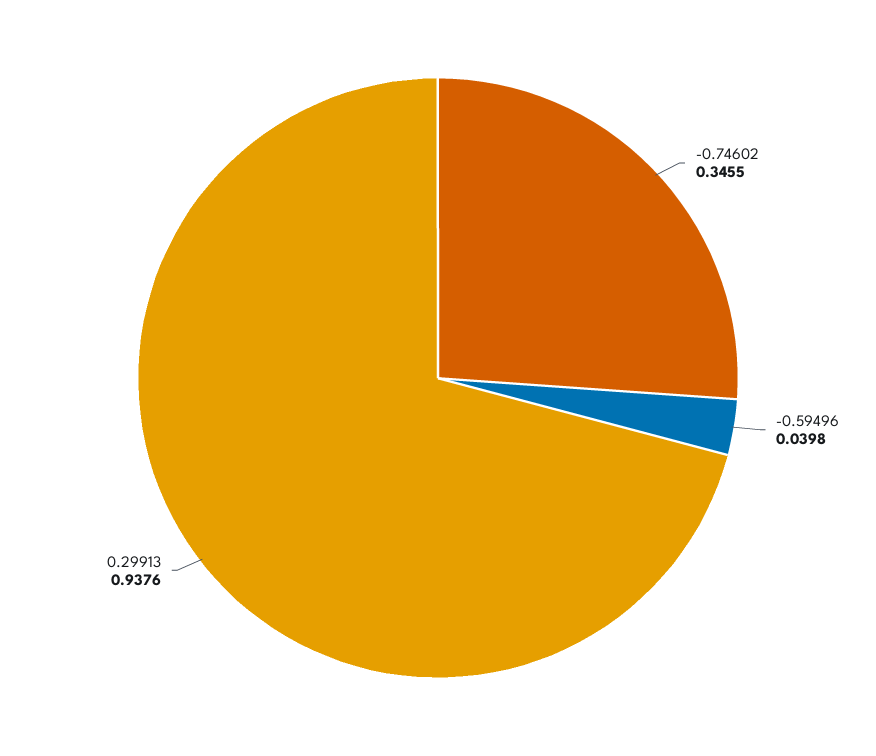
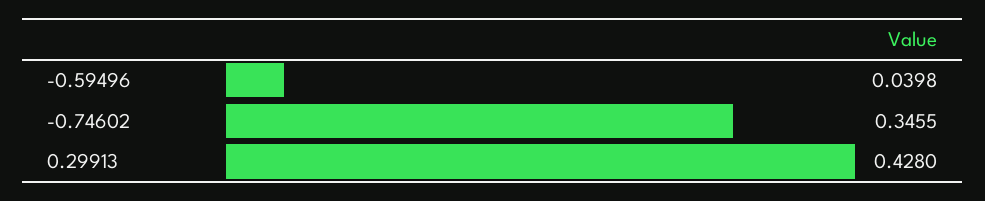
0.29913: 0.9376 -> 0.428

